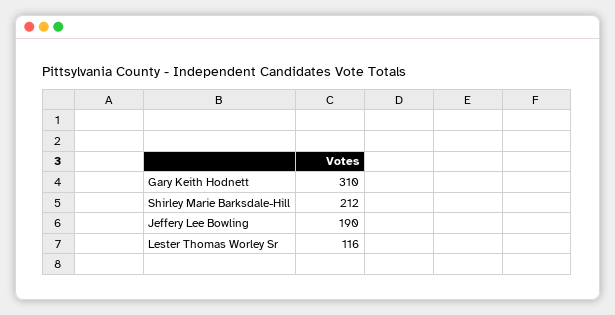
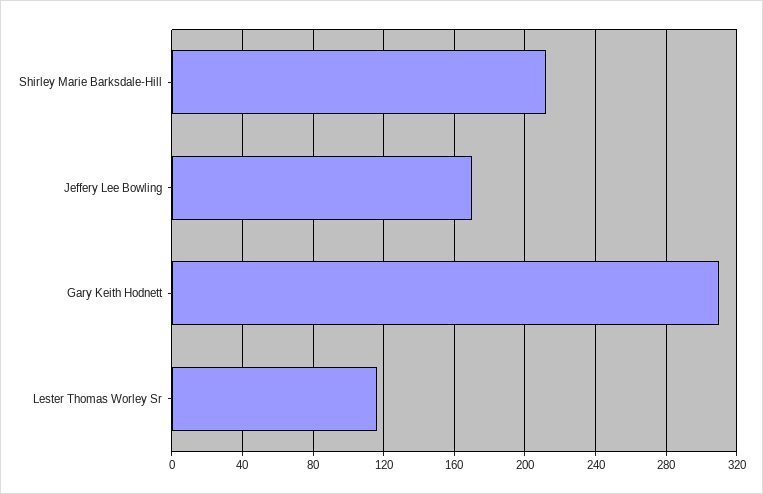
Jeffery Lee Bowling: 190 -> 170

